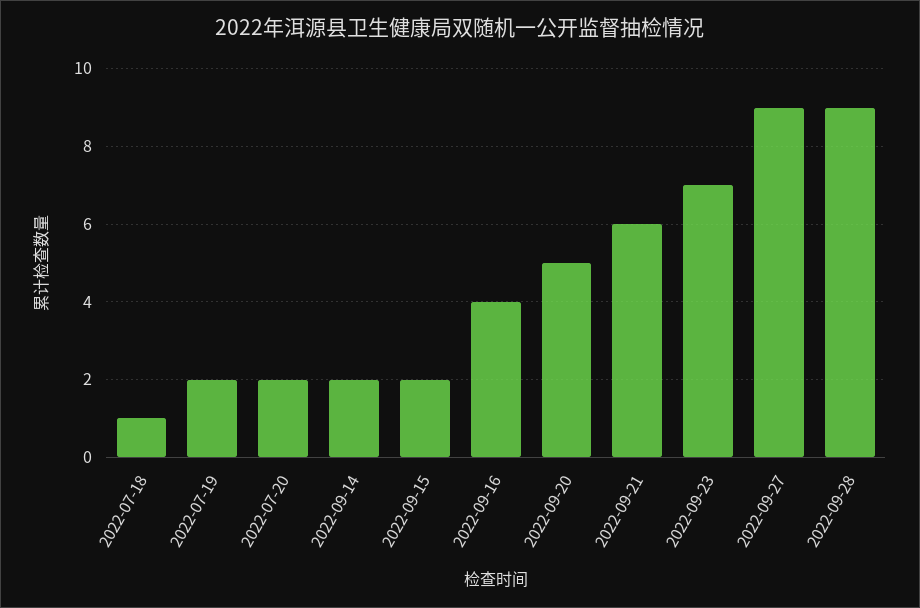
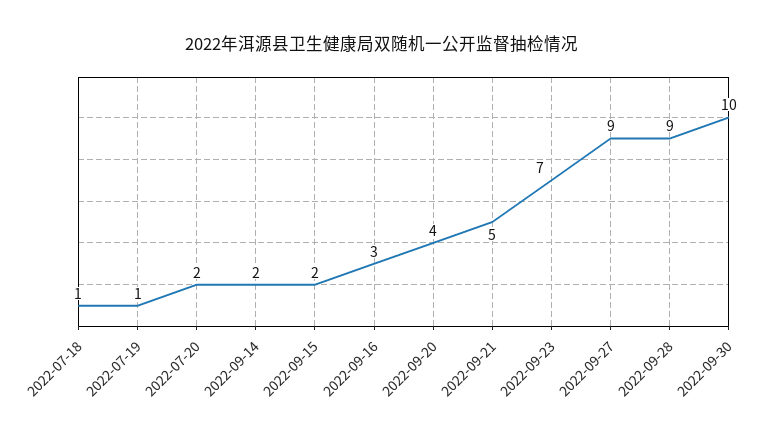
2022-07-19: 2 -> 1
2022-09-16: 4 -> 3
2022-09-20: 5 -> 4
2022-09-21: 6 -> 5
2022-09-30: none -> 10

